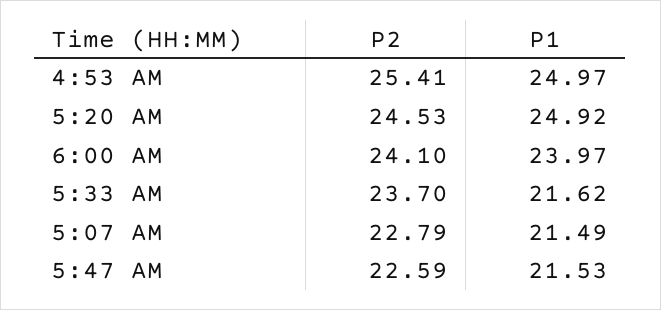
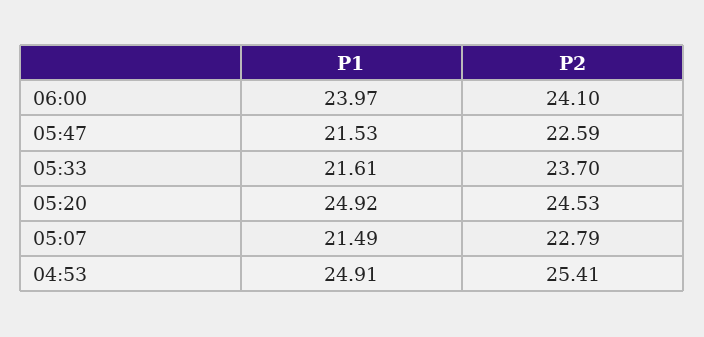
P1, 4:53 AM: 24.97 -> 24.91
P1, 5:33 AM: 21.62 -> 21.61

